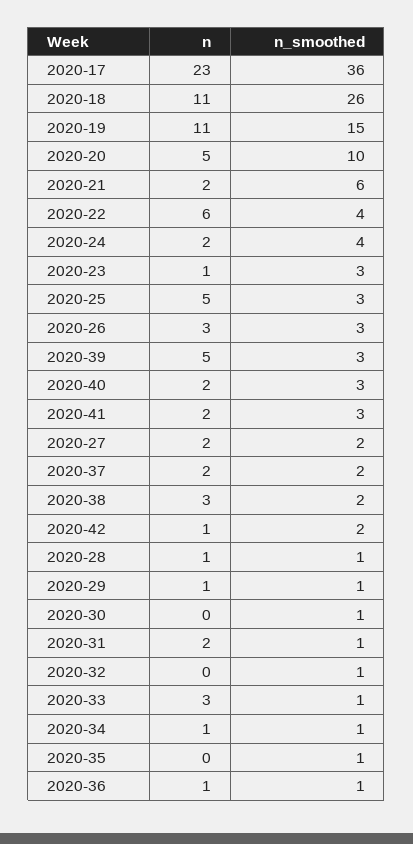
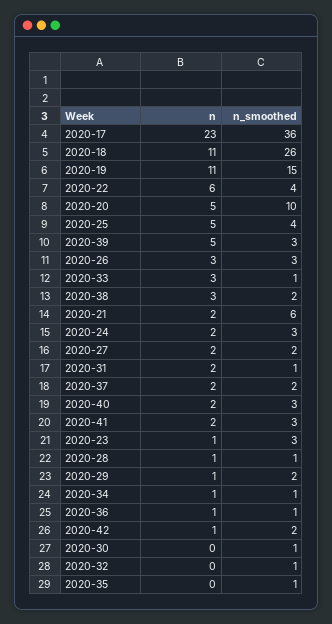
n_smoothed, 2020-24: 4 -> 3
n_smoothed, 2020-25: 3 -> 4
n_smoothed, 2020-29: 1 -> 2

